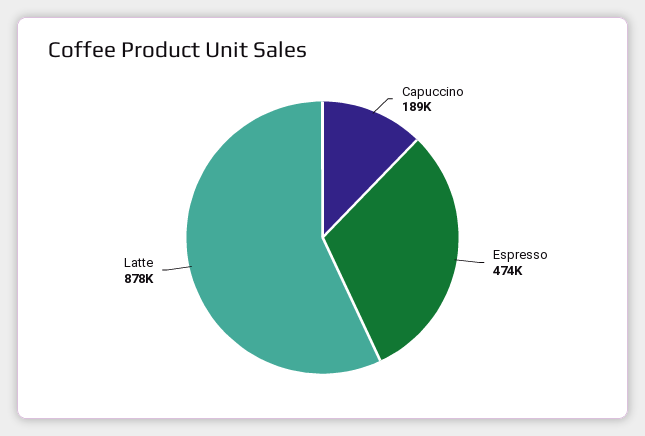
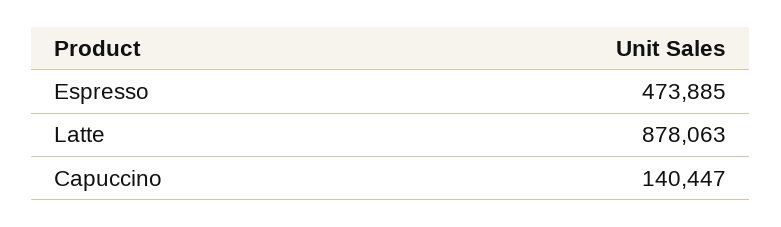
Capuccino: 189000 -> 140447

